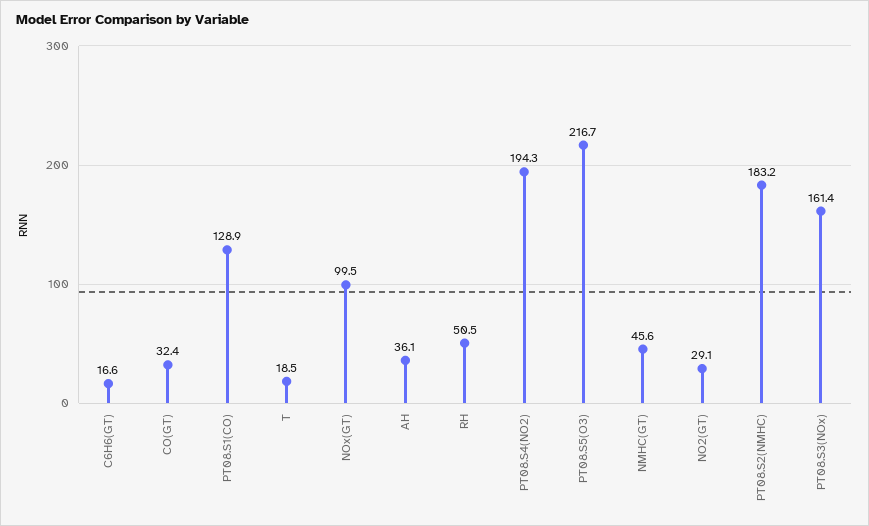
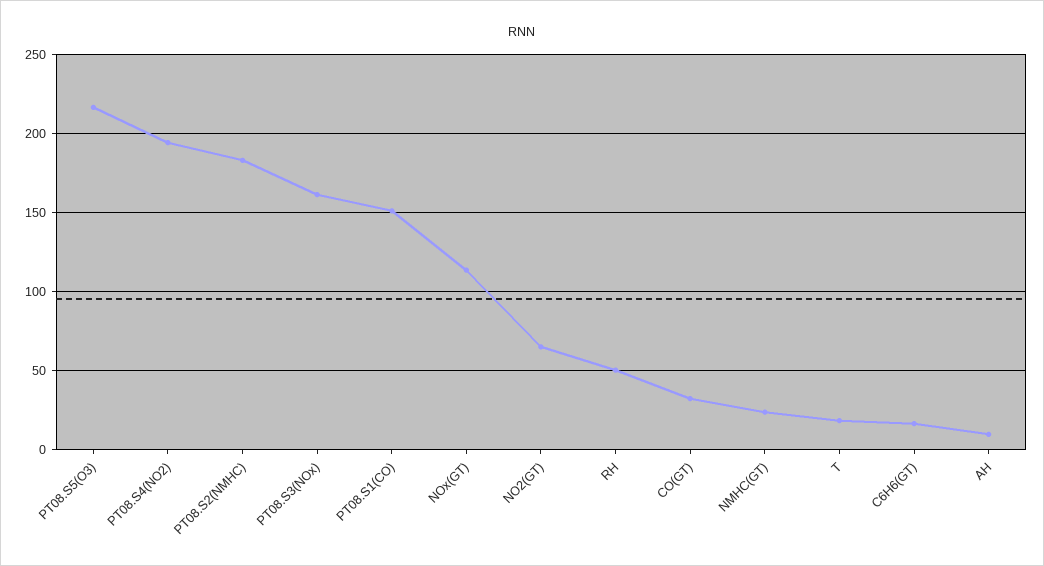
PT08.S1(CO): 128.9 -> 150
NOx(GT): 99.5 -> 115
AH: 36.1 -> 10
NMHC(GT): 45.6 -> 25
NO2(GT): 29.1 -> 65

